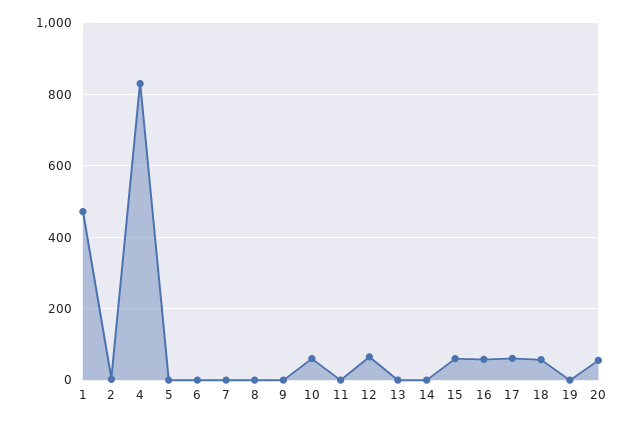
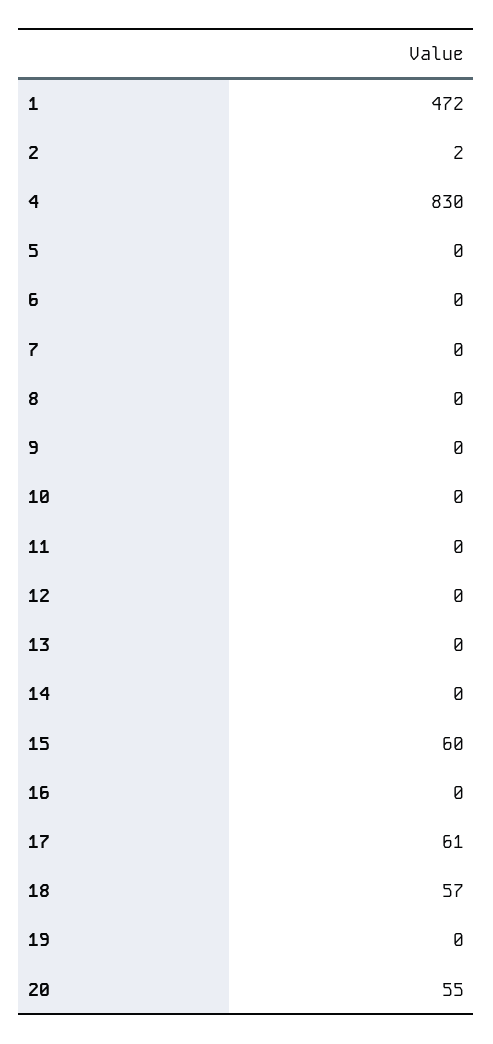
10: 60 -> 0
12: 60 -> 0
16: 60 -> 0

